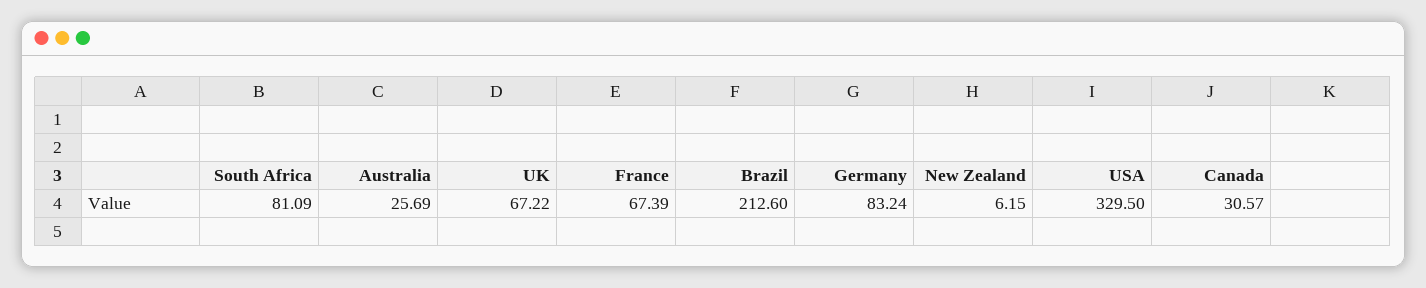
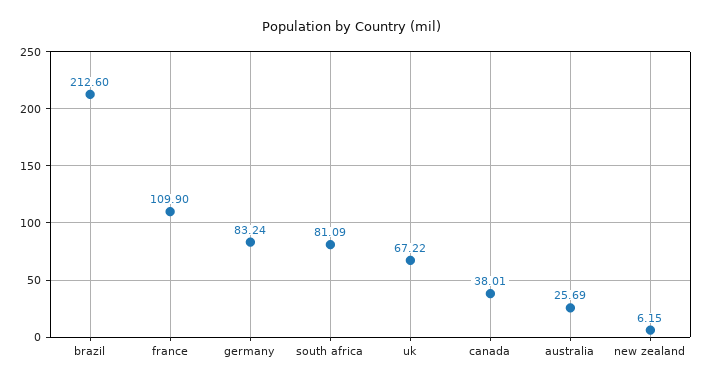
France: 67.39 -> 109.9
USA: 329.5 -> none
Canada: 30.57 -> 38.01

